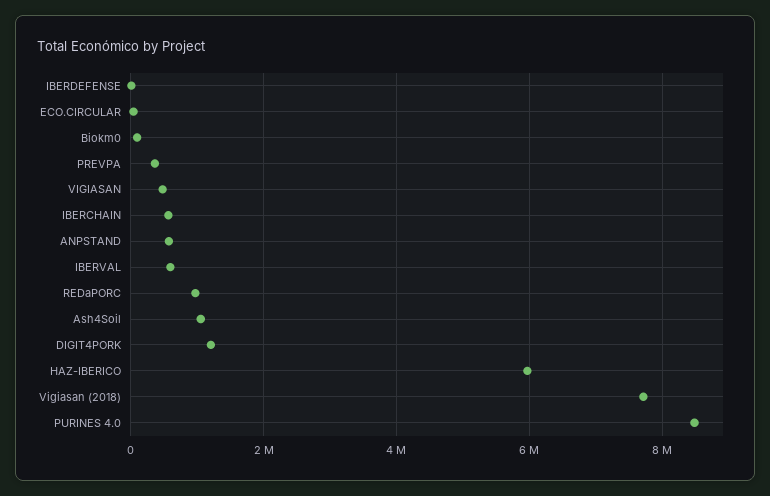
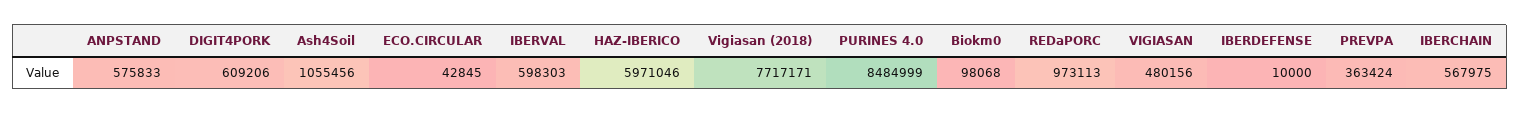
DIGIT4PORK: 1200000 -> 609206

